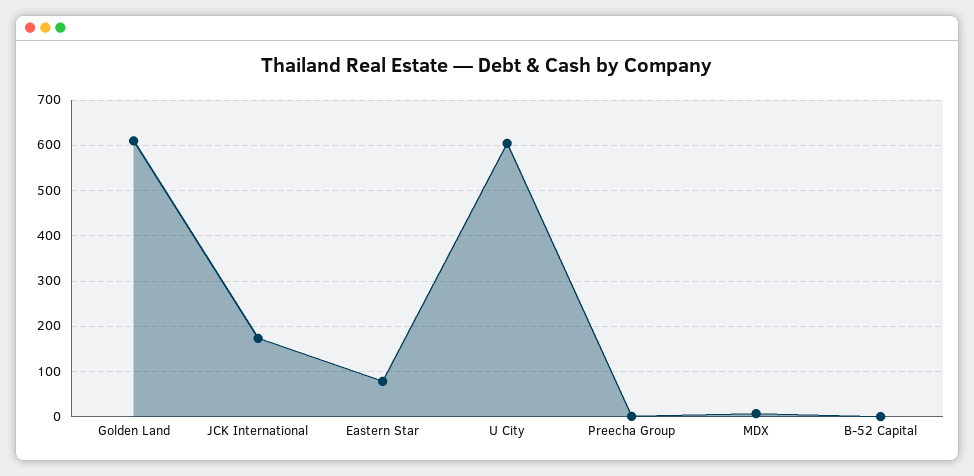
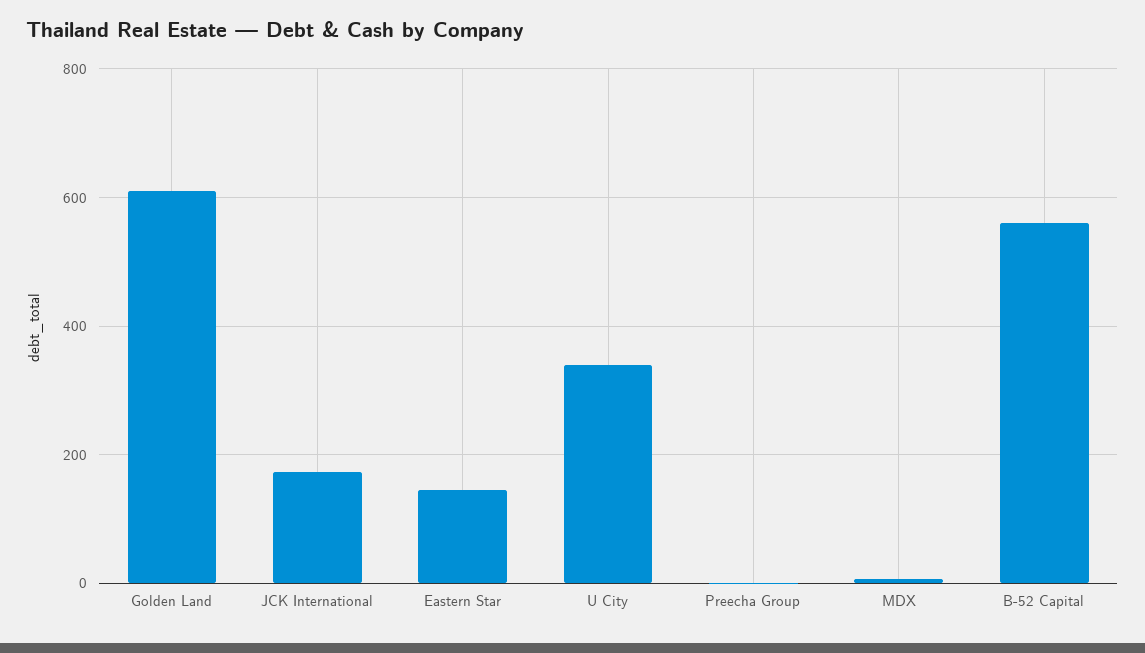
Eastern Star: 80 -> 140
U City: 600 -> 340
B-52 Capital: 0 -> 560

